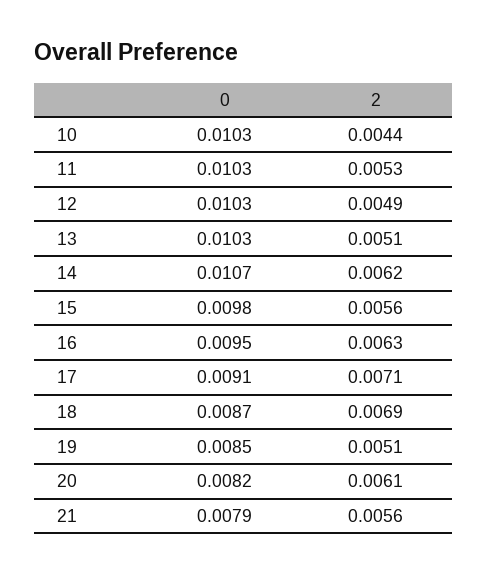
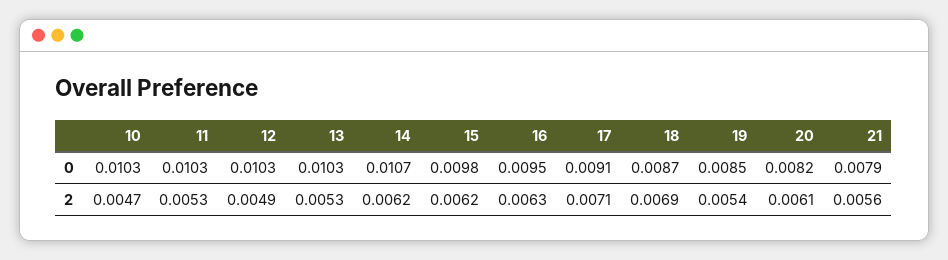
2, 10: 0.0044 -> 0.0047
2, 13: 0.0051 -> 0.0053
2, 15: 0.0056 -> 0.0062
2, 19: 0.0051 -> 0.0054

